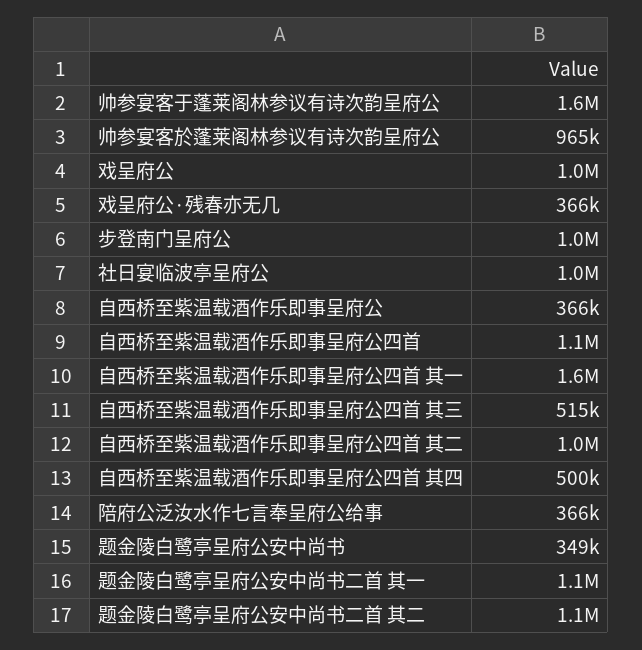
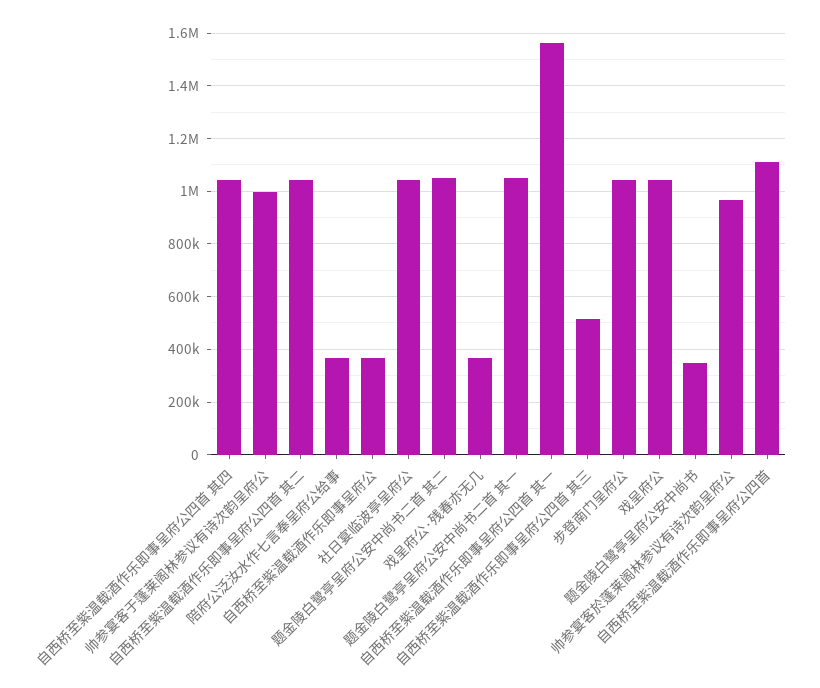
帅参宴客于蓬莱阁林参议有诗次韵呈府公: 1600000 -> 1000000
自西桥至紫温载酒作乐即事呈府公四首 其四: 500000 -> 1050000

